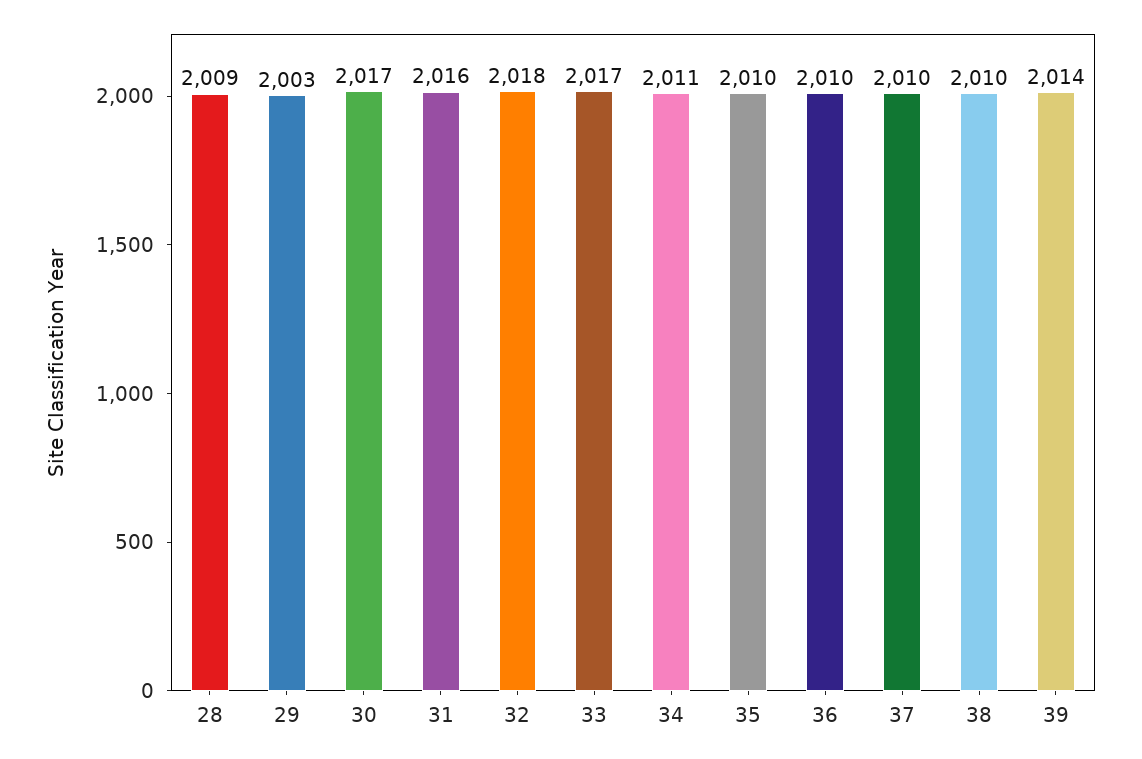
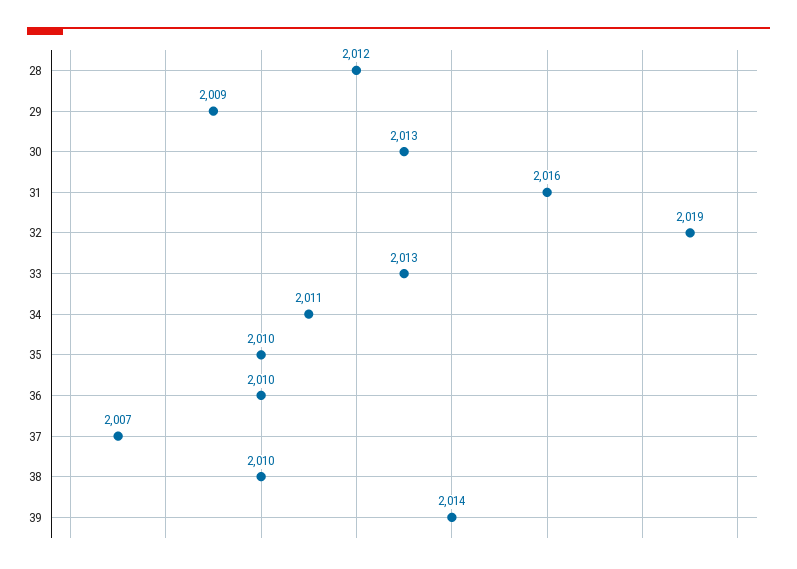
28: 2009 -> 2012
29: 2003 -> 2009
30: 2017 -> 2013
32: 2018 -> 2019
33: 2017 -> 2013
37: 2010 -> 2007

